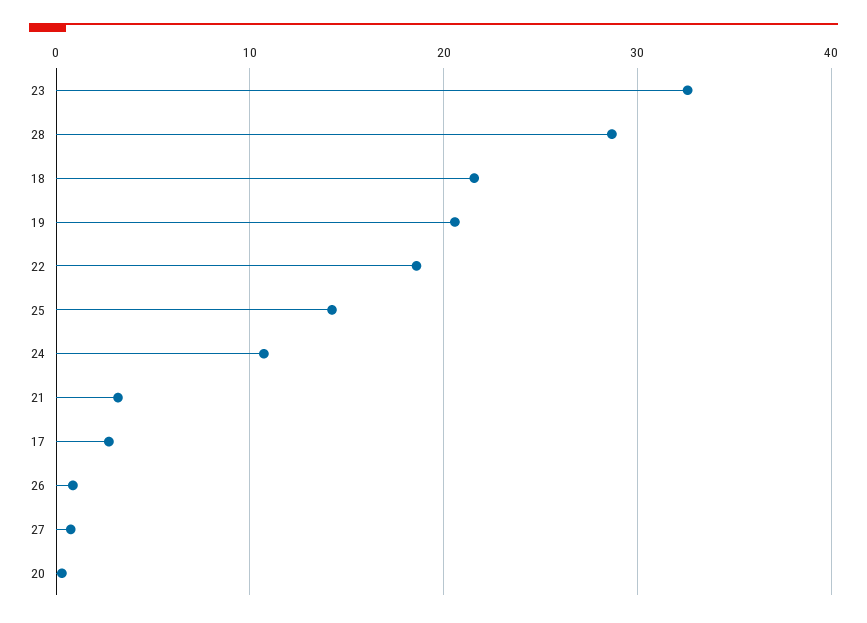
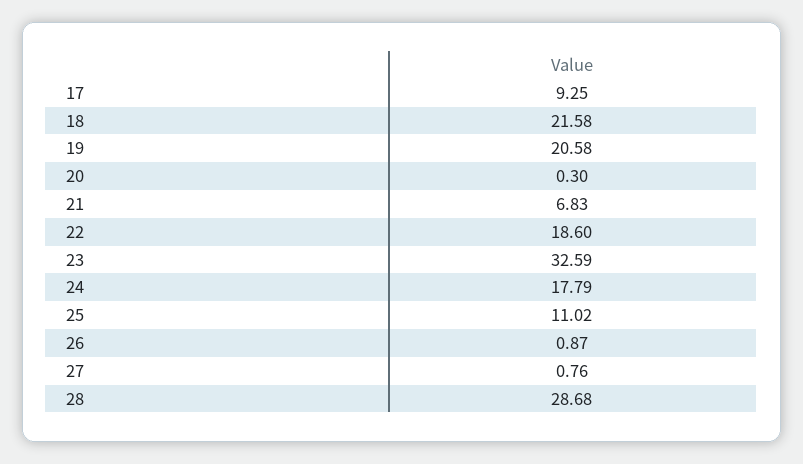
25: 14 -> 11.02
24: 11 -> 17.79
21: 3 -> 6.83
17: 3 -> 9.25

